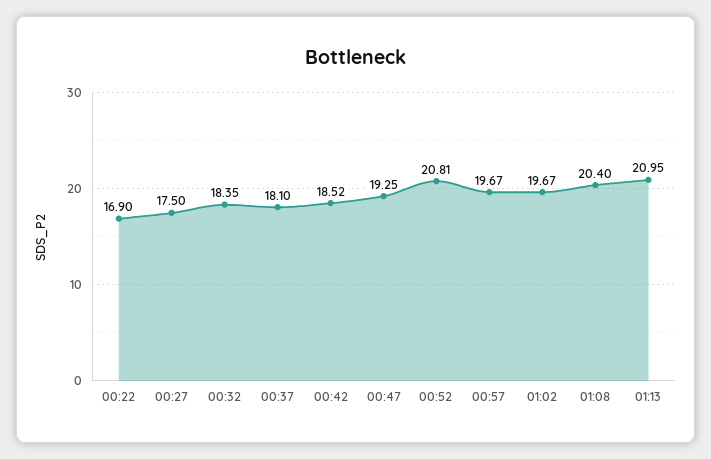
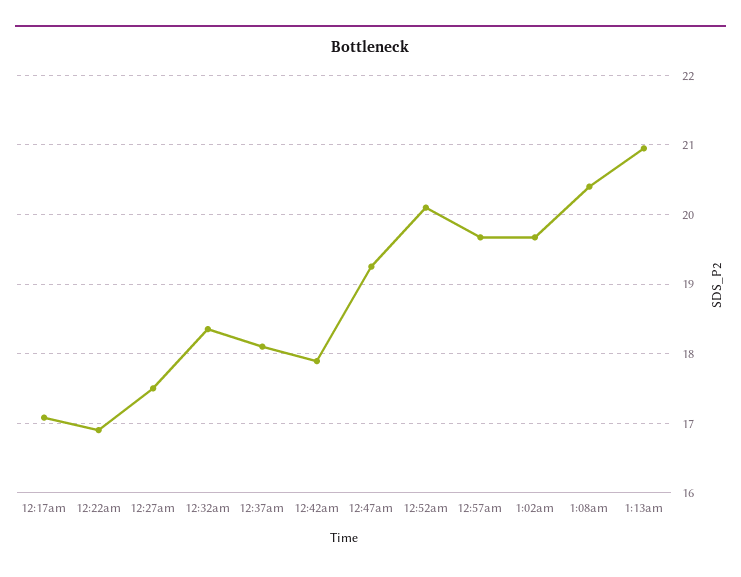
00:42: 18.52 -> 17.9
00:52: 20.81 -> 20.1
12:17am: none -> 17.1

